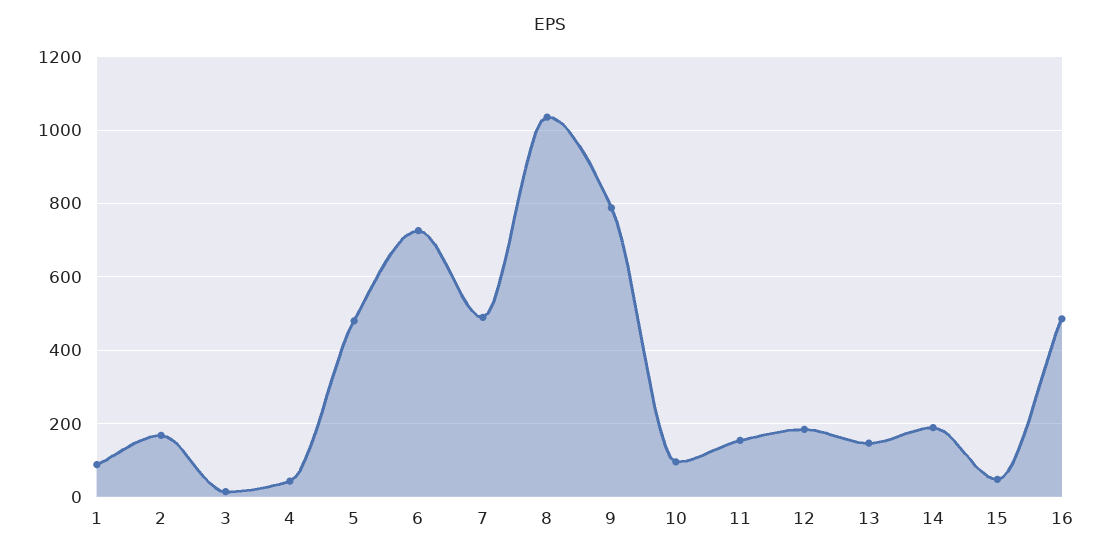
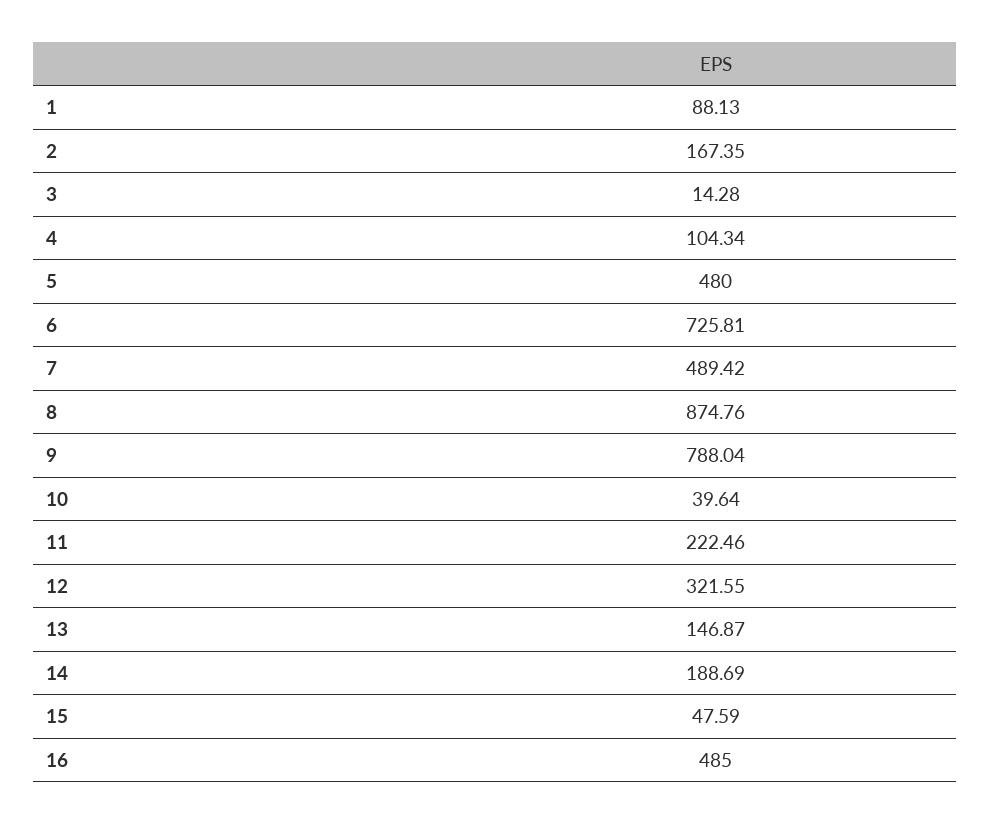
4: 40 -> 104.34
8: 1040 -> 874.76
10: 100 -> 39.64
11: 160 -> 222.46
12: 180 -> 321.55

